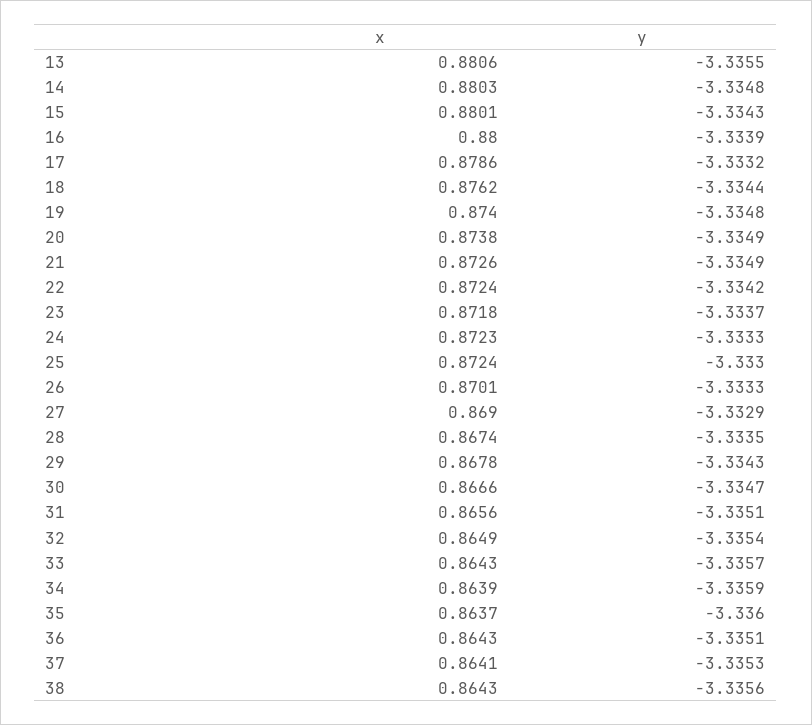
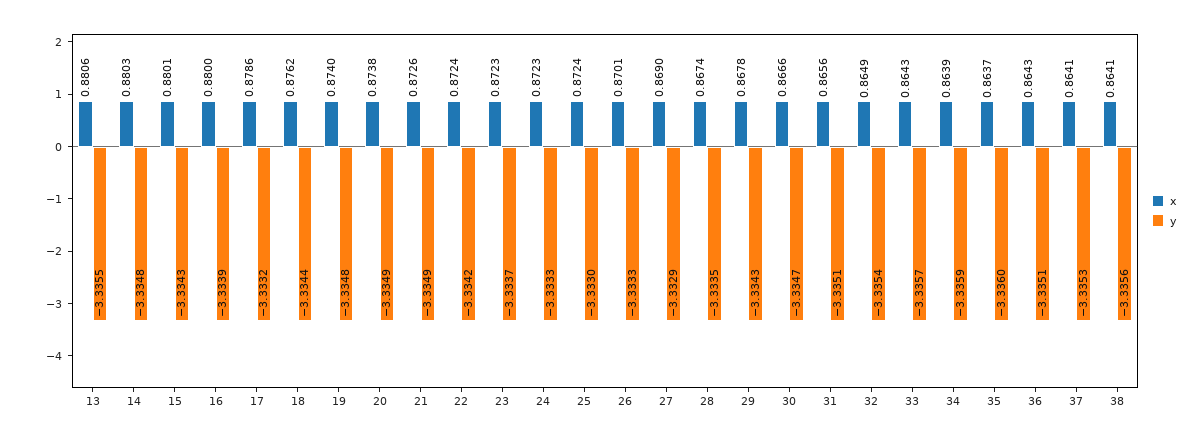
x, 23: 0.8718 -> 0.8723
x, 38: 0.8643 -> 0.8641

